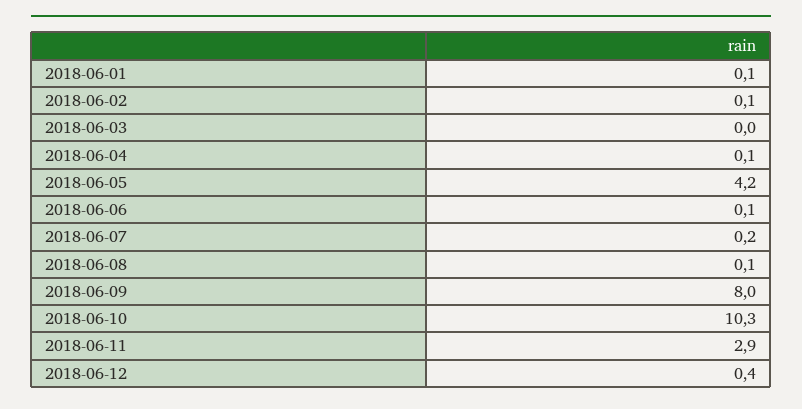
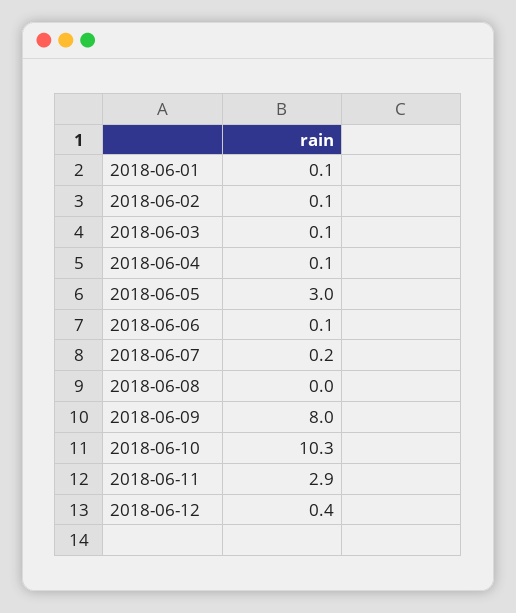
2018-06-03: 0 -> 0.1
2018-06-05: 4.2 -> 3
2018-06-08: 0.1 -> 0

